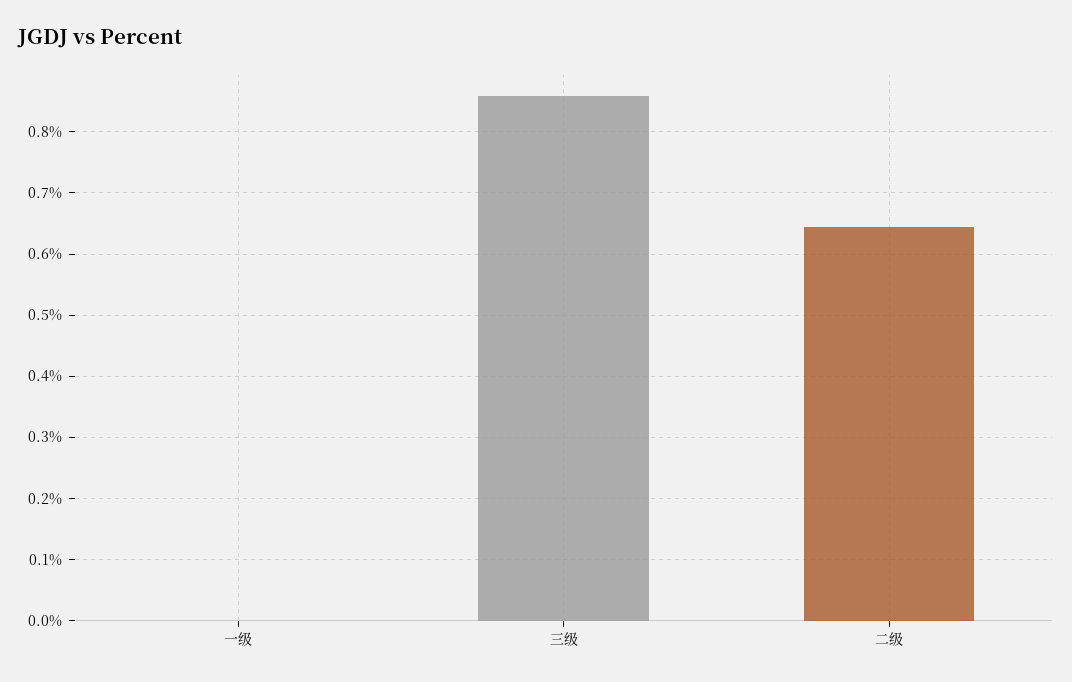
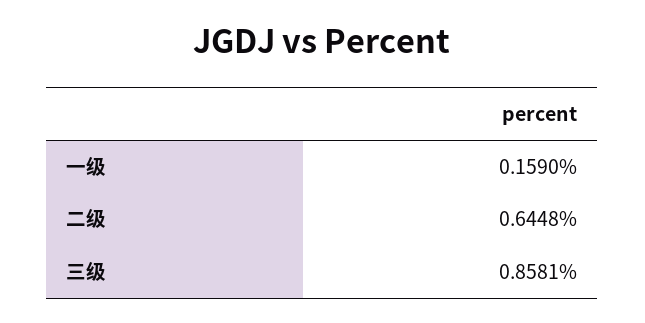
一级: 0 -> 0.159

